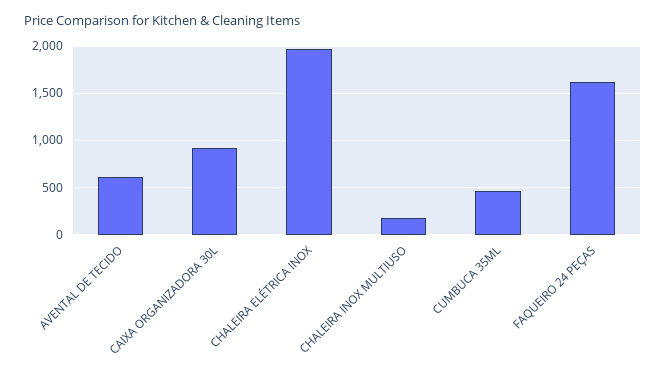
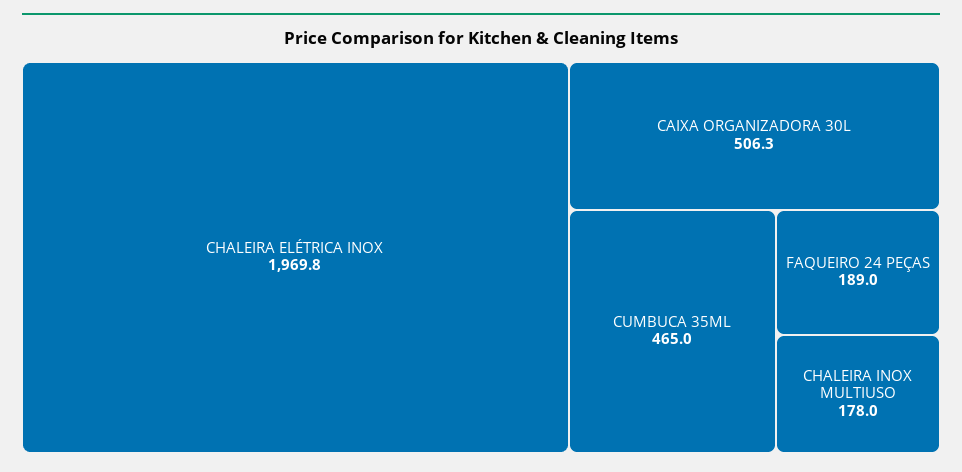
AVENTAL DE TECIDO: 600 -> none
CAIXA ORGANIZADORA 30L: 900 -> 506.3
FAQUEIRO 24 PEÇAS: 1600 -> 189

